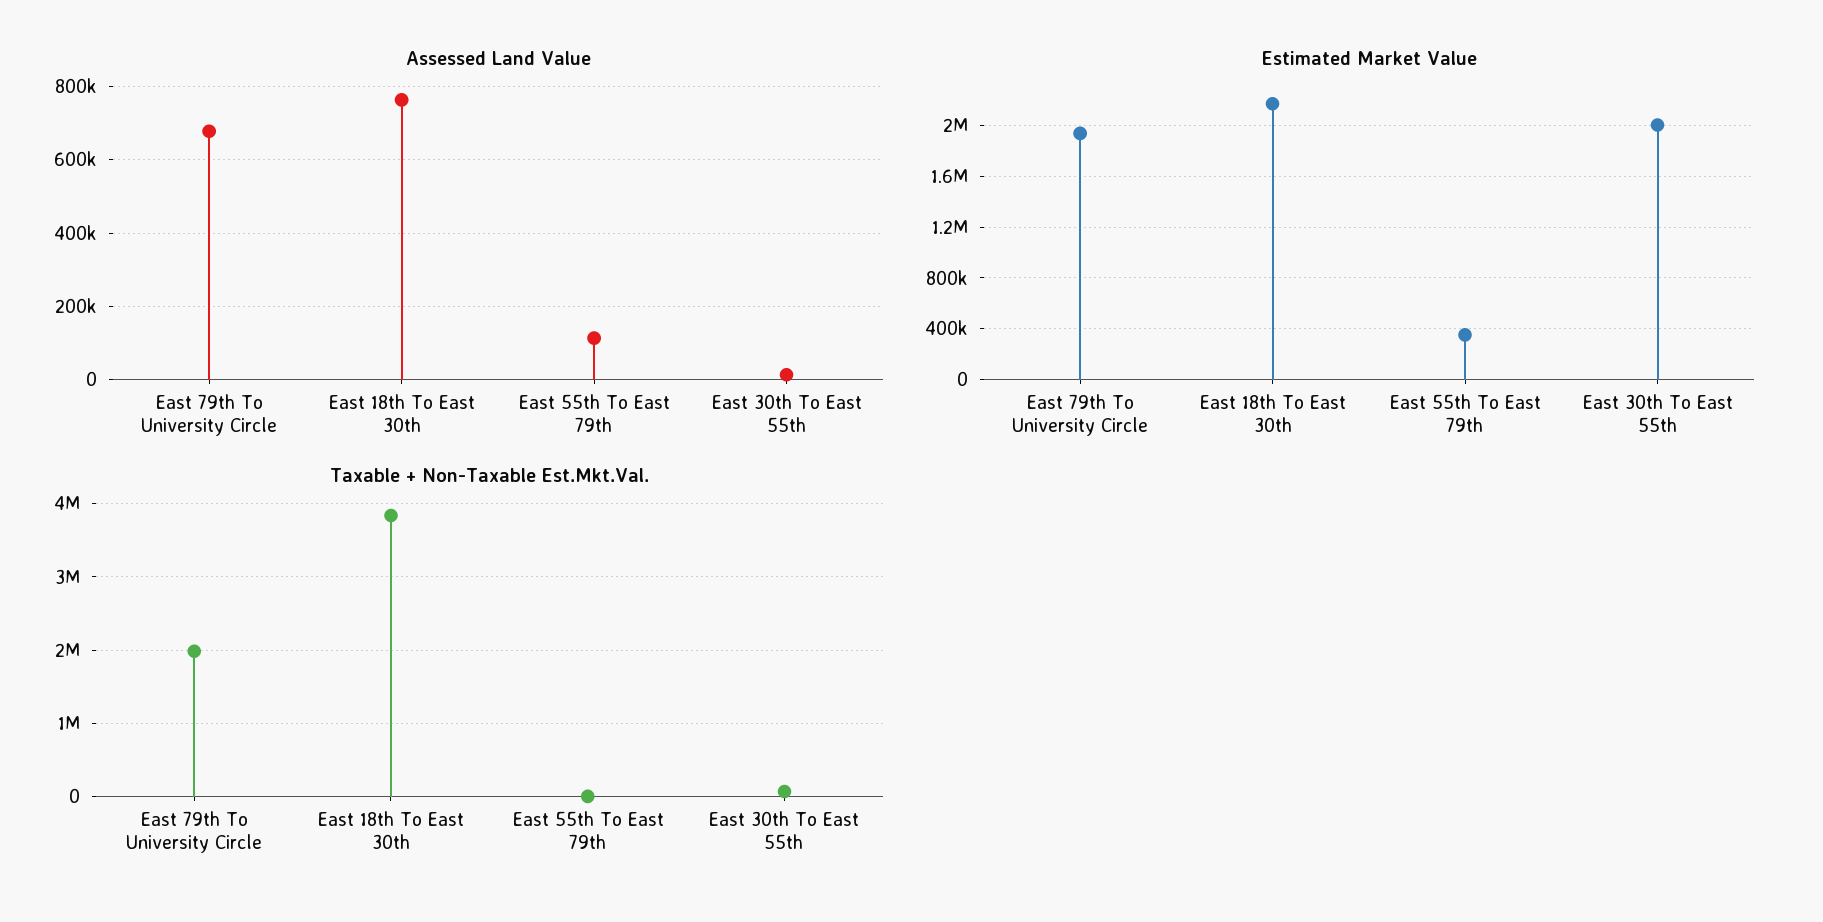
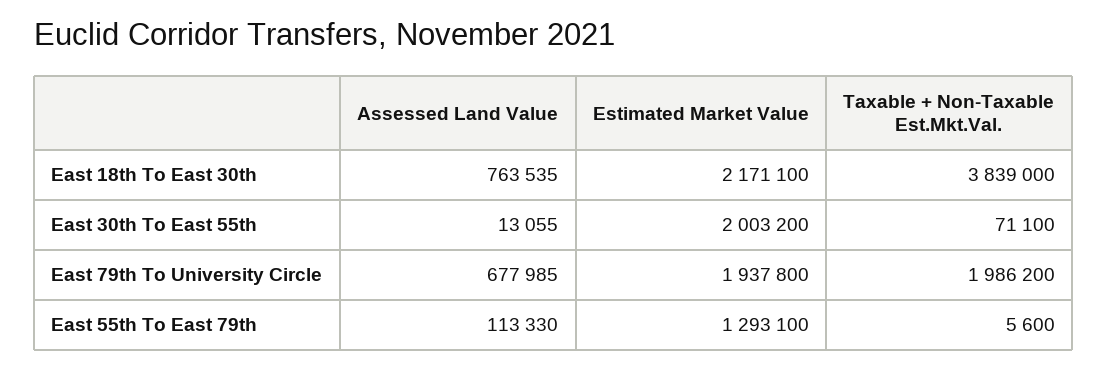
Estimated Market Value, East 55th To East 79th: 350000 -> 1293100

